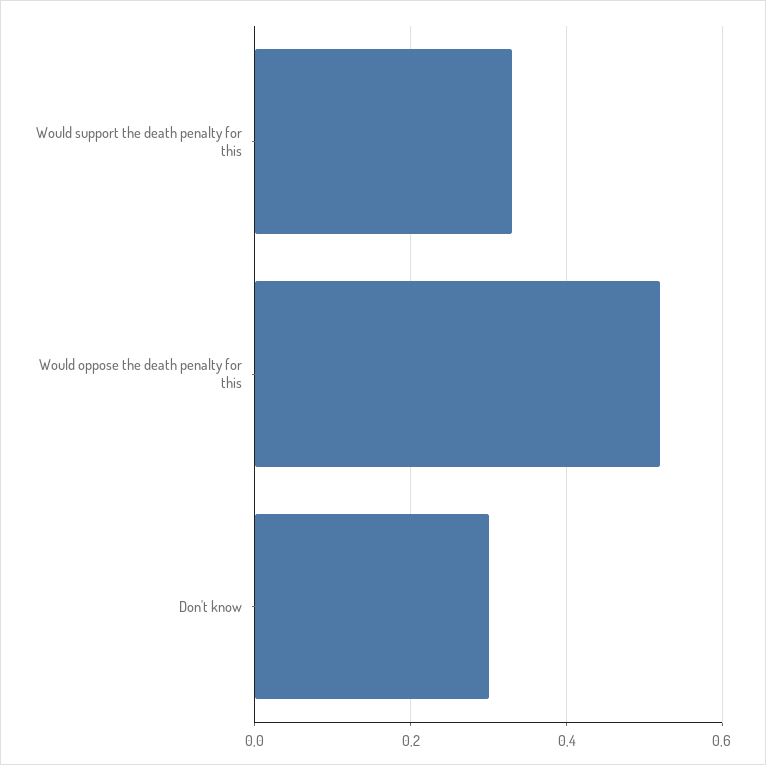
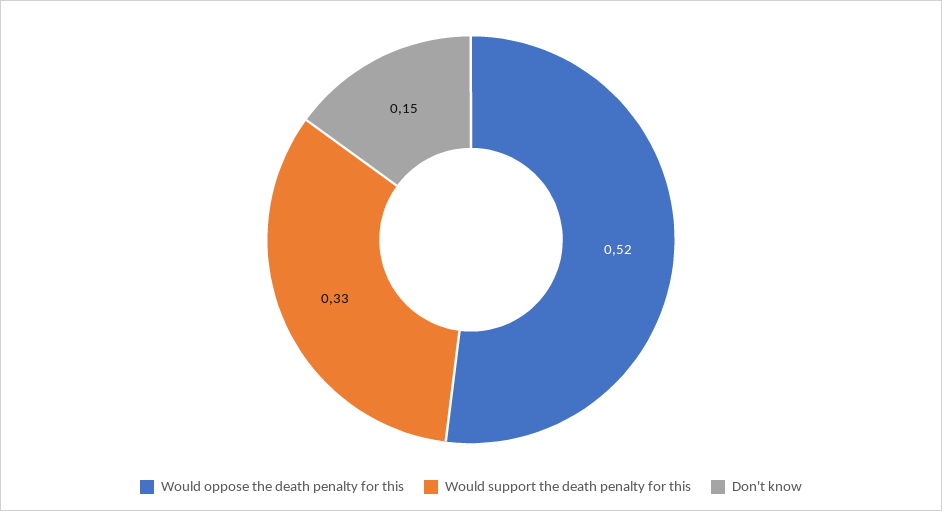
Don't know: 0.3 -> 0.15

